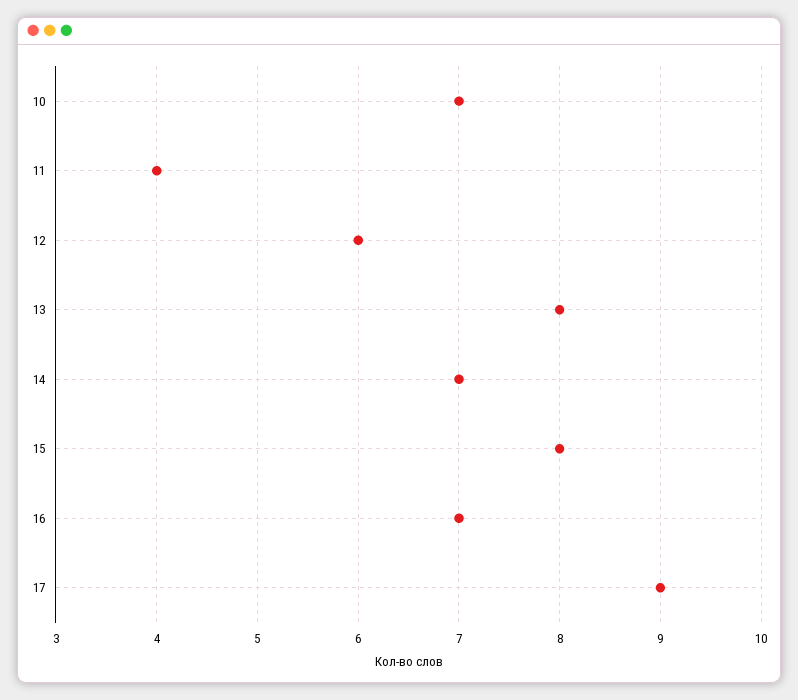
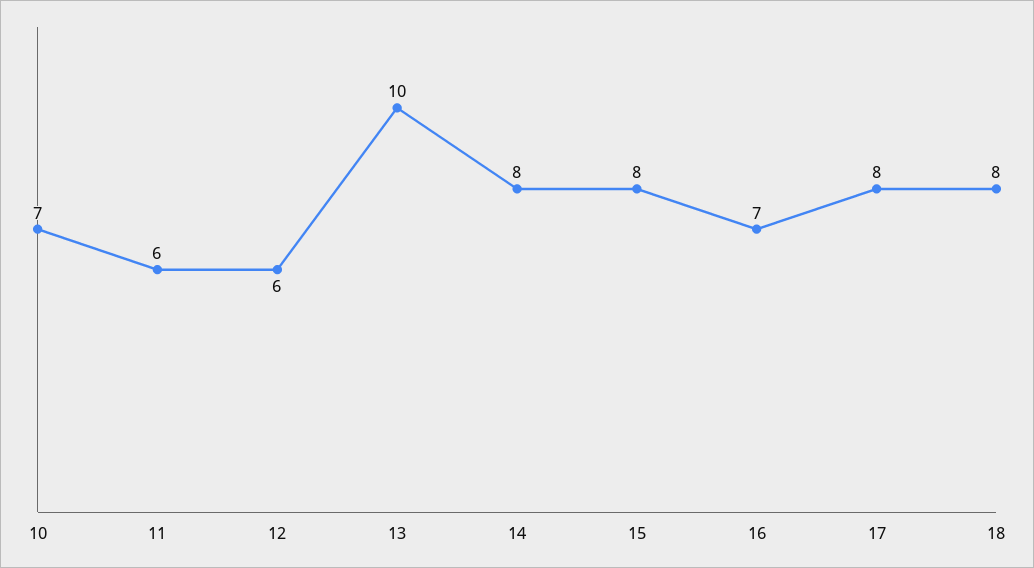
11: 4 -> 6
13: 8 -> 10
14: 7 -> 8
17: 9 -> 8
18: none -> 8

